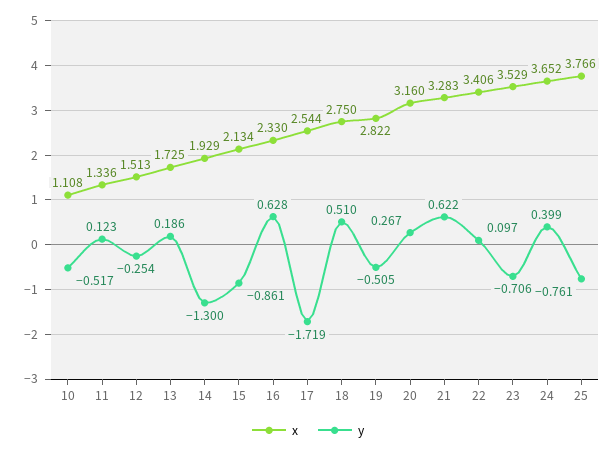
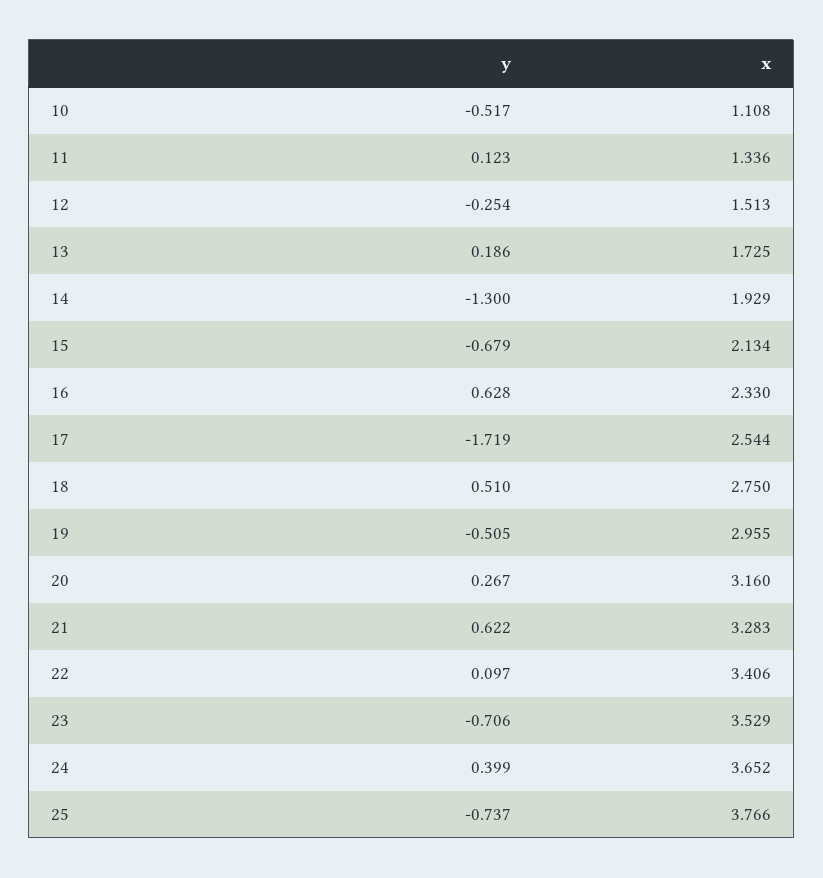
y, 15: -0.861 -> -0.679
x, 19: 2.822 -> 2.955
y, 25: -0.761 -> -0.737

